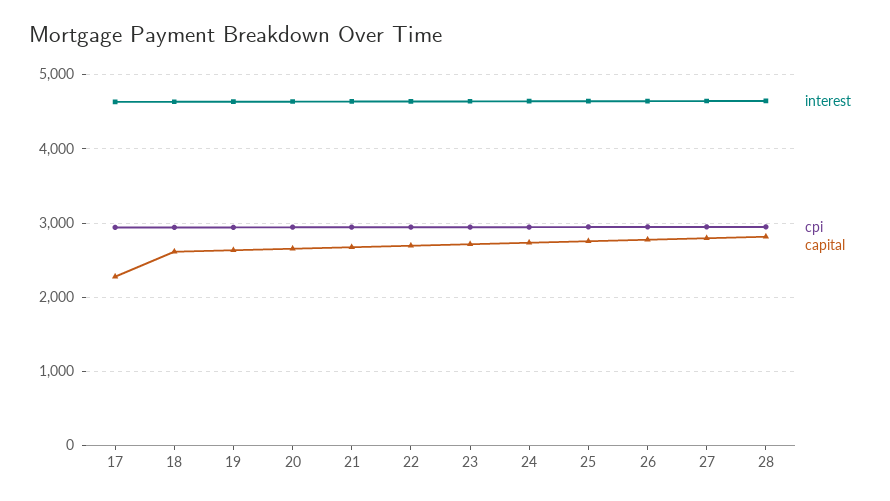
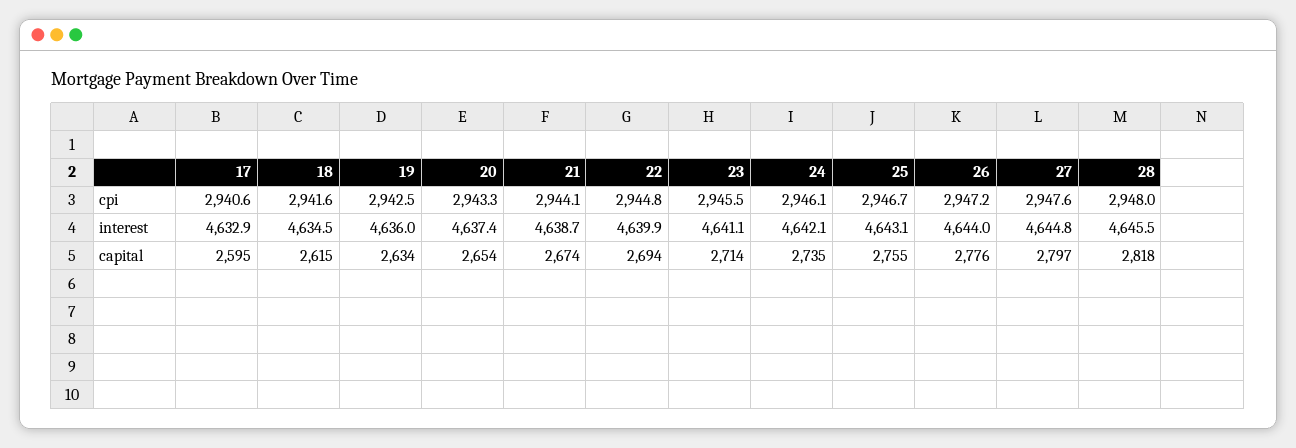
capital, 17: 2300 -> 2595

